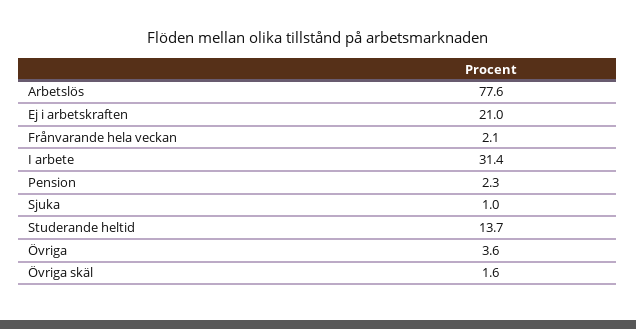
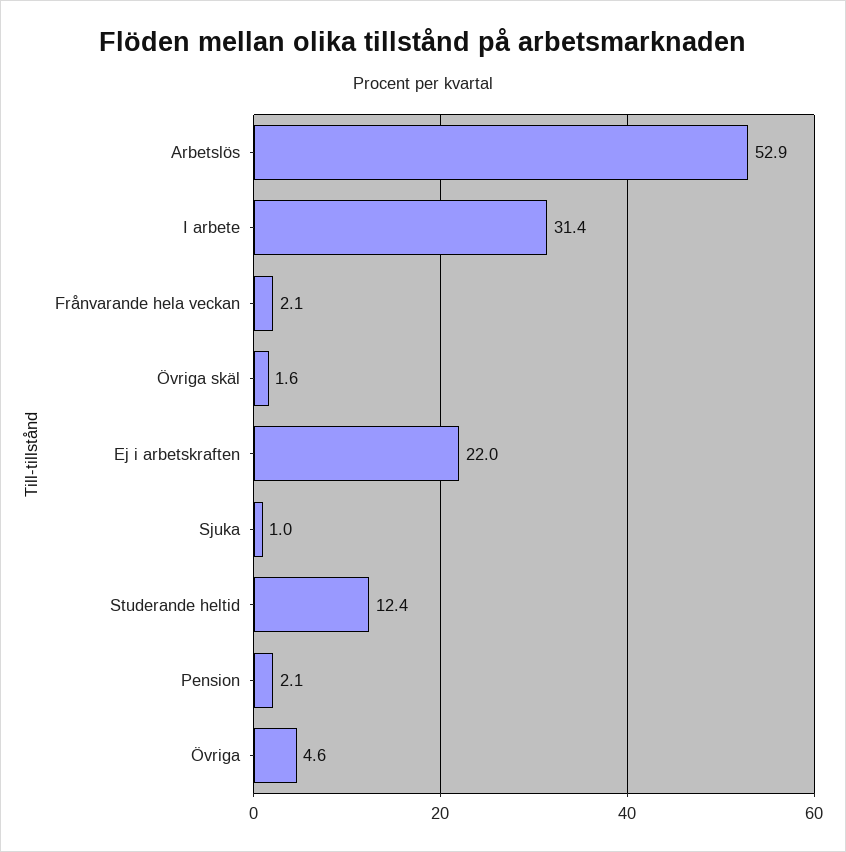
Arbetslös: 77.6 -> 52.9
Ej i arbetskraften: 21 -> 22
Pension: 2.3 -> 2.1
Studerande heltid: 13.7 -> 12.4
Övriga: 3.6 -> 4.6

